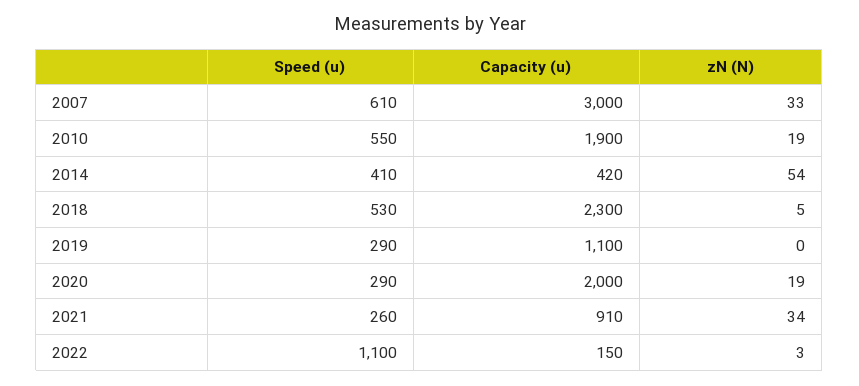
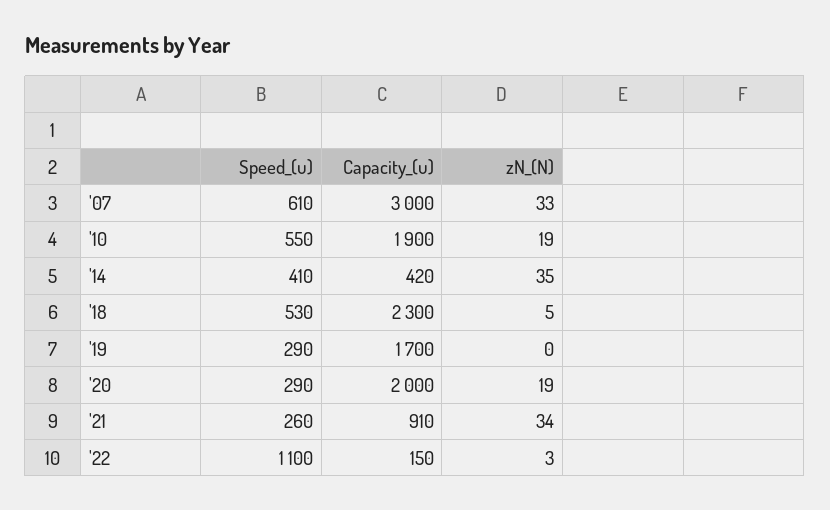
zN (N), 2014: 54 -> 35
Capacity (u), 2019: 1100 -> 1700

